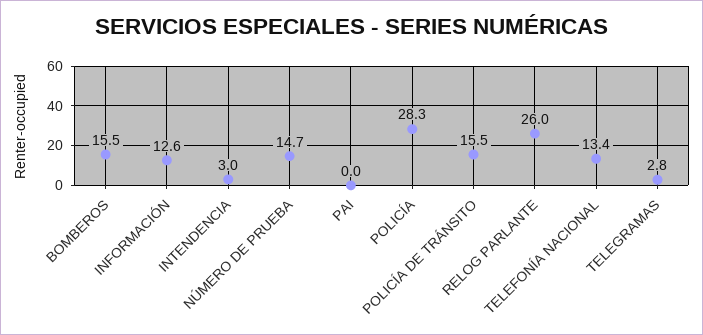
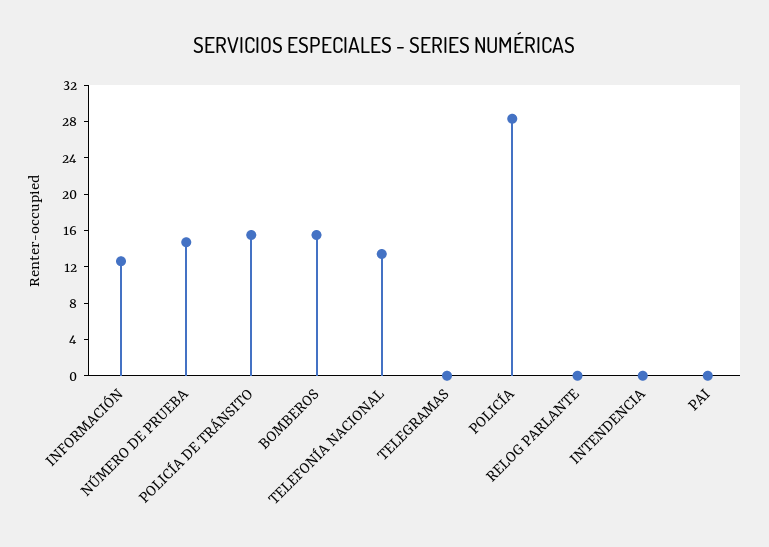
INTENDENCIA: 3 -> 0
RELOG PARLANTE: 26 -> 0
TELEGRAMAS: 2.8 -> 0

